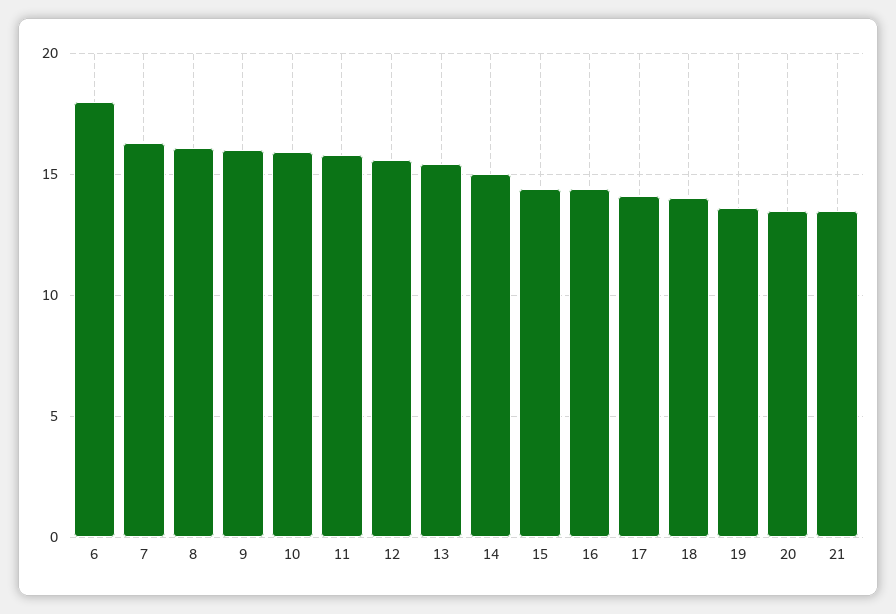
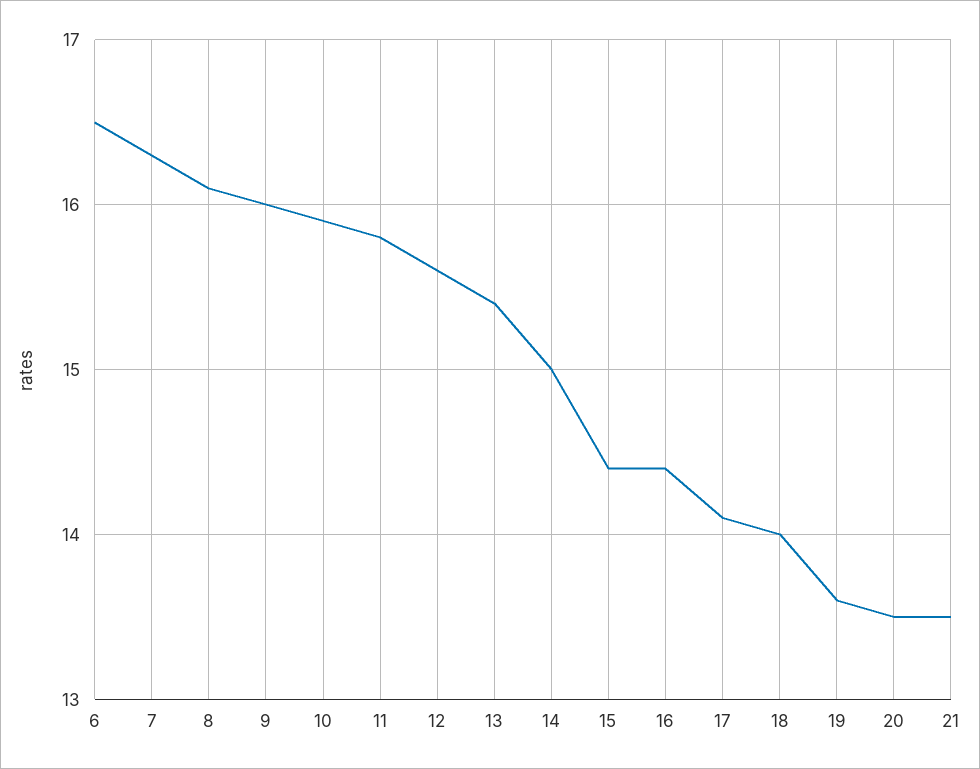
6: 18 -> 16.5

